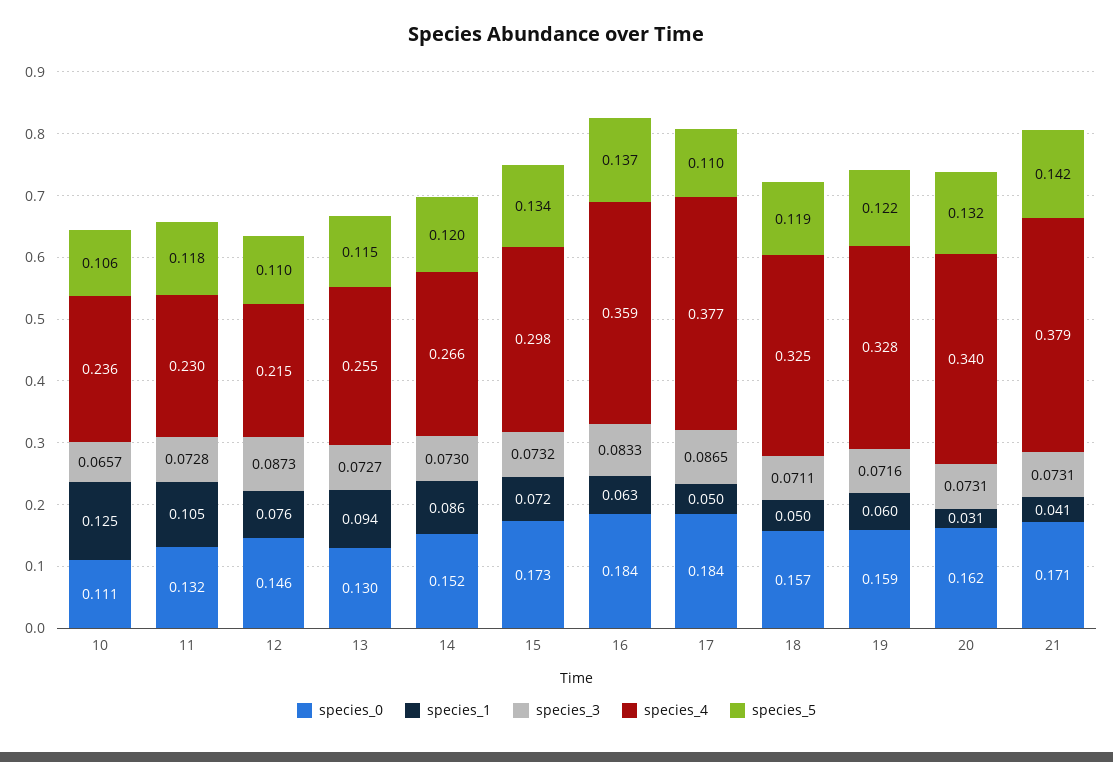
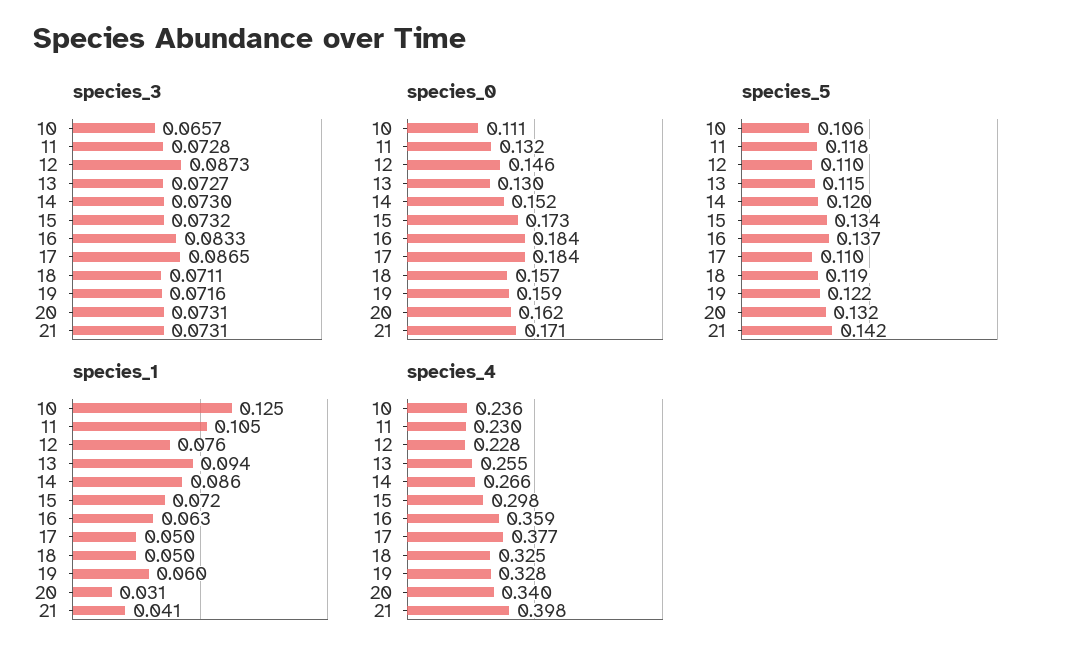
species_4, 12: 0.215 -> 0.228
species_4, 21: 0.379 -> 0.398

